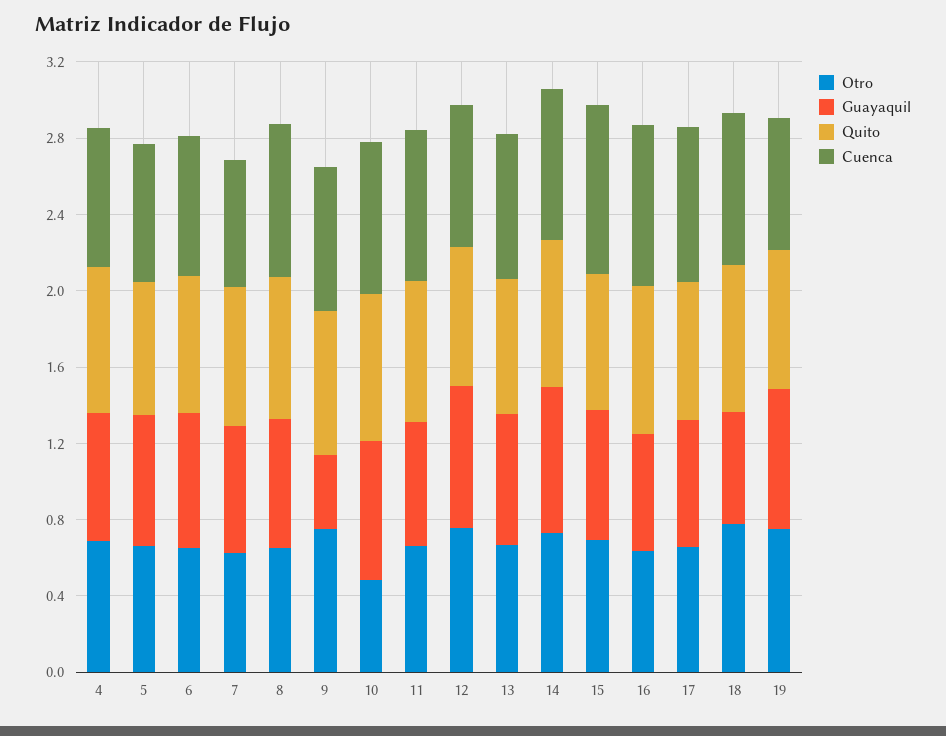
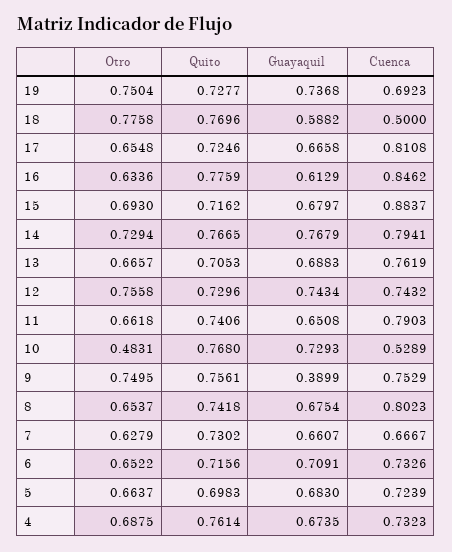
Cuenca, 10: 0.8 -> 0.5289
Cuenca, 18: 0.8 -> 0.5

